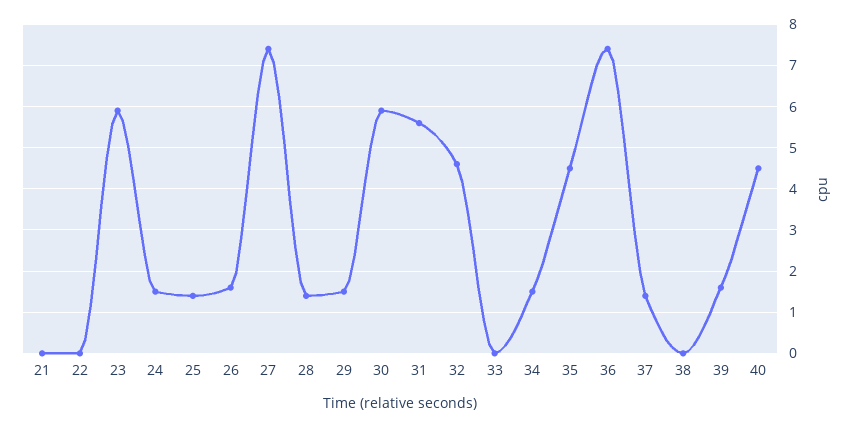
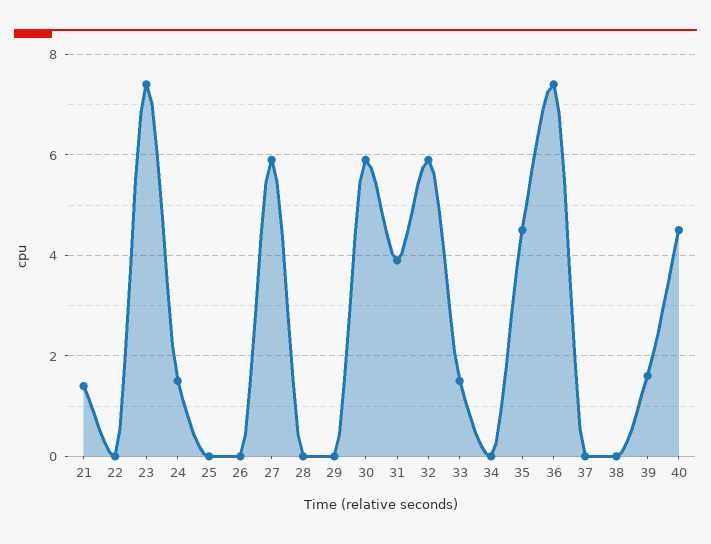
21: 0 -> 1.5
23: 6 -> 7.5
25: 1.5 -> 0
26: 1.5 -> 0
27: 7.5 -> 6
28: 1.5 -> 0
29: 1.5 -> 0
31: 5.5 -> 4
32: 4.5 -> 6
33: 0 -> 1.5
34: 1.5 -> 0
37: 1.5 -> 0

